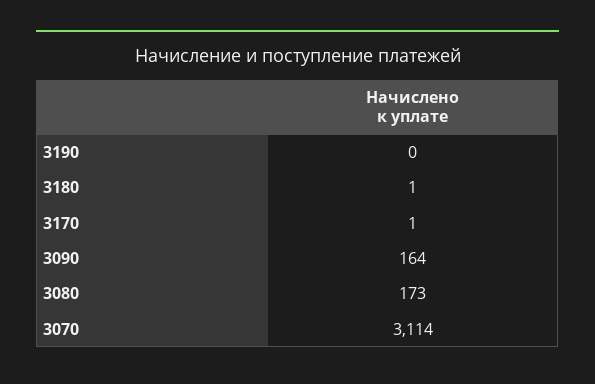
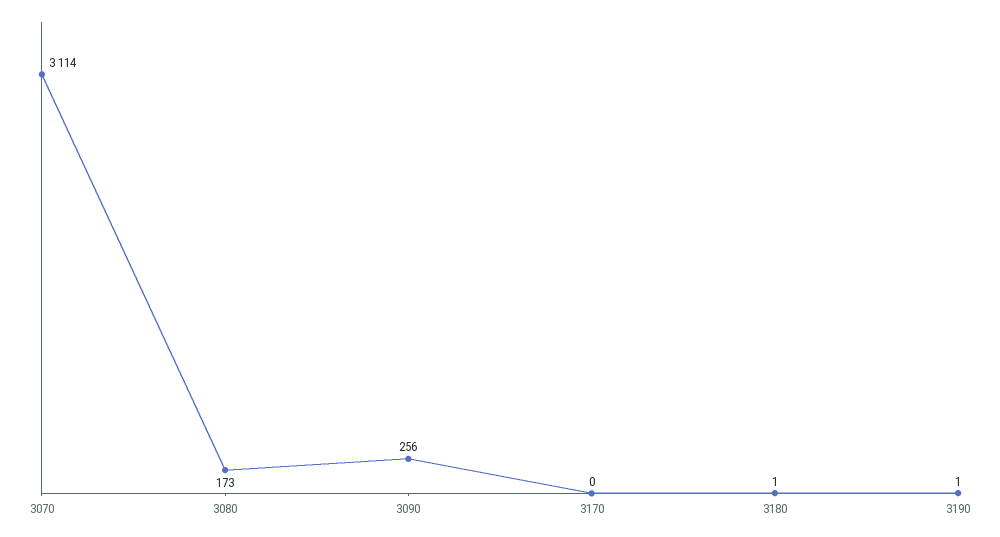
3190: 0 -> 1
3170: 1 -> 0
3090: 164 -> 256

